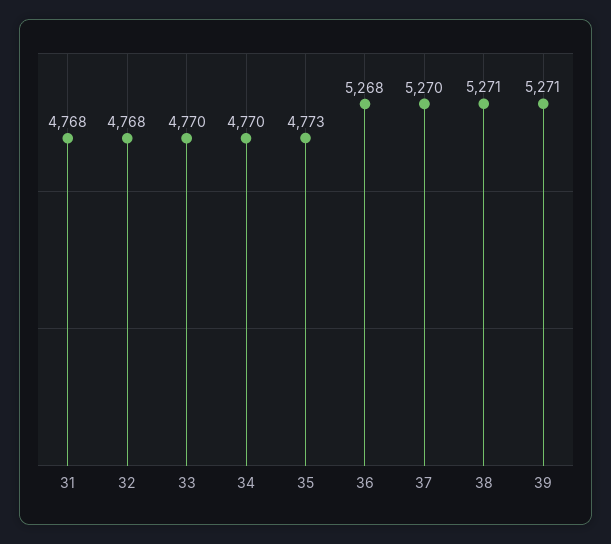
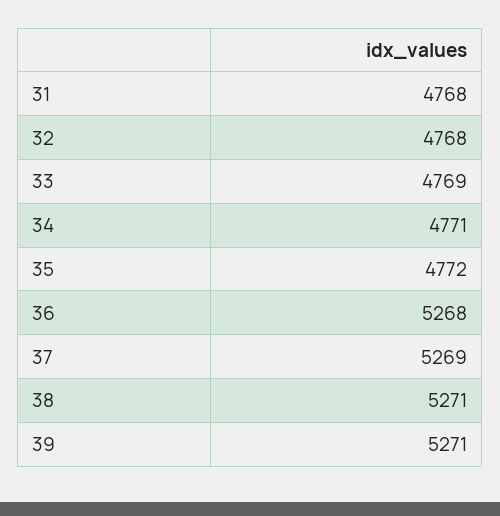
33: 4770 -> 4769
34: 4770 -> 4771
35: 4773 -> 4772
37: 5270 -> 5269

